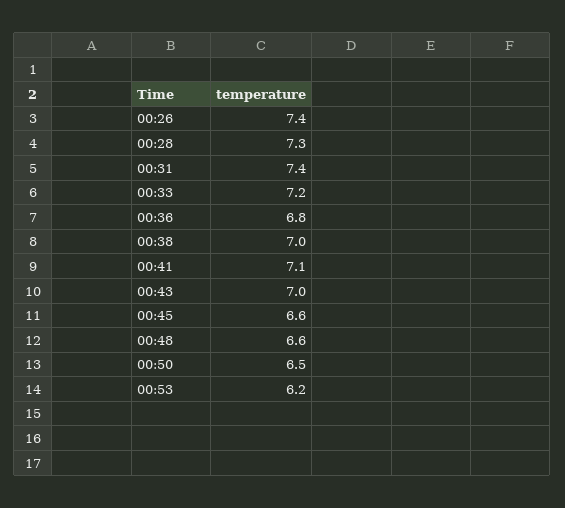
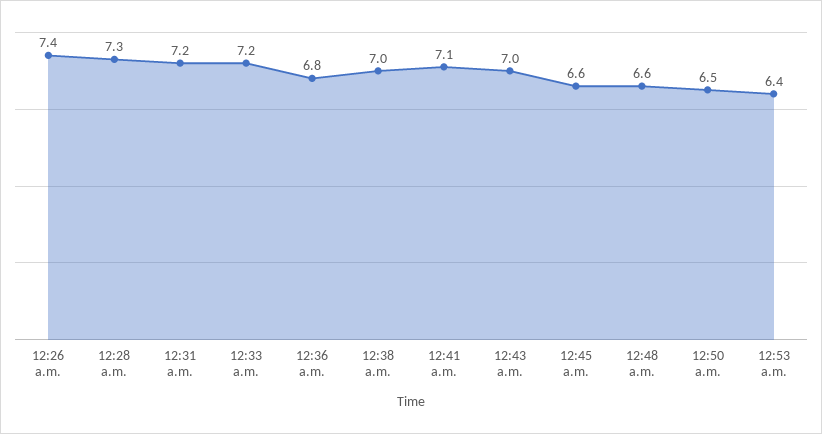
00:31: 7.4 -> 7.2
00:53: 6.2 -> 6.4

